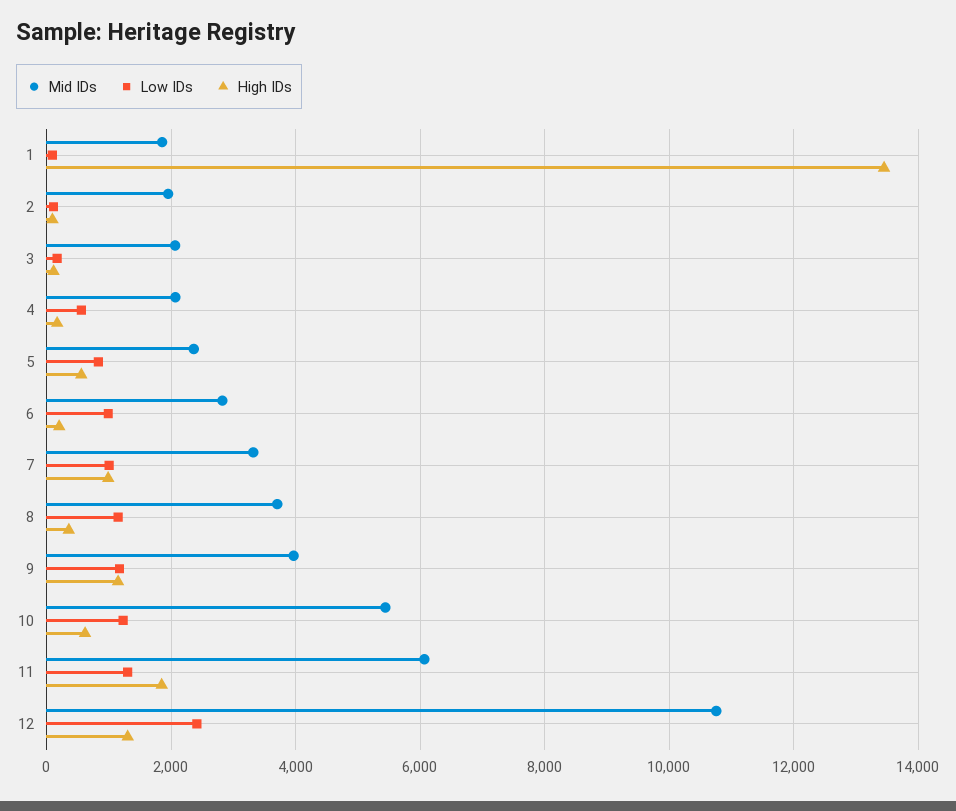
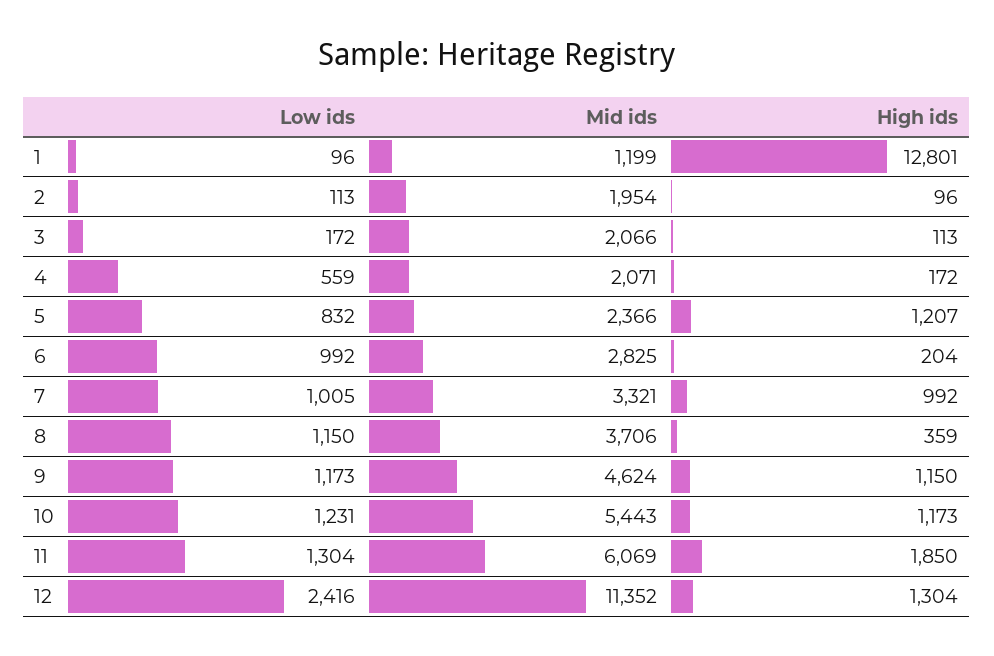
Mid IDs, 1: 1800 -> 1199
High IDs, 1: 13400 -> 12801
High IDs, 5: 600 -> 1207
Mid IDs, 9: 4000 -> 4624
High IDs, 10: 600 -> 1173
Mid IDs, 12: 10800 -> 11352

